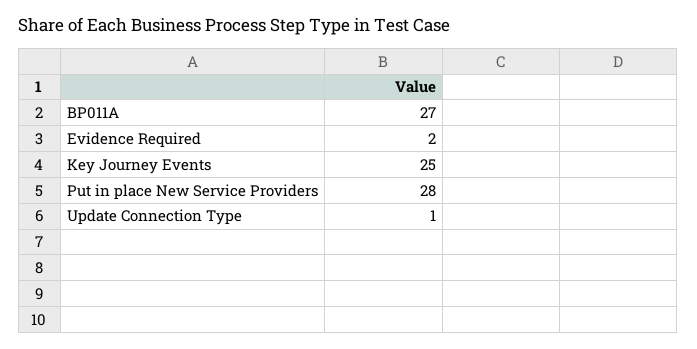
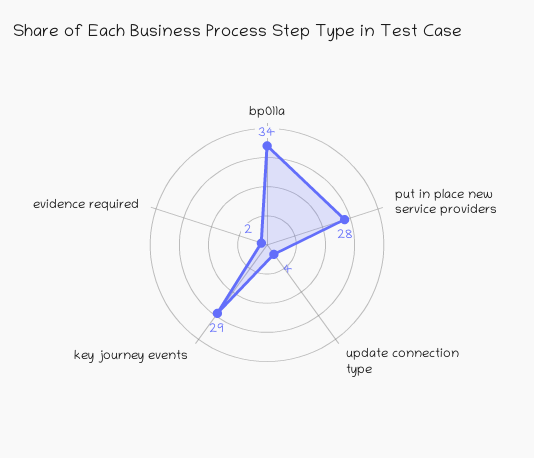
BP011A: 27 -> 34
Key Journey Events: 25 -> 29
Update Connection Type: 1 -> 4

